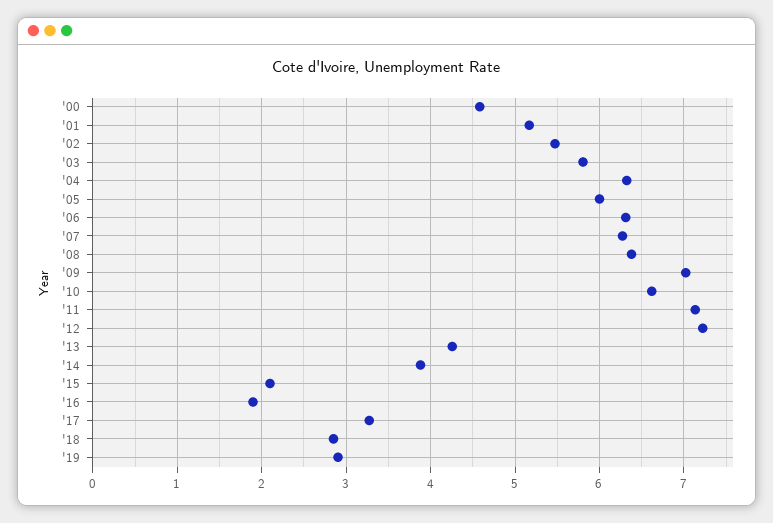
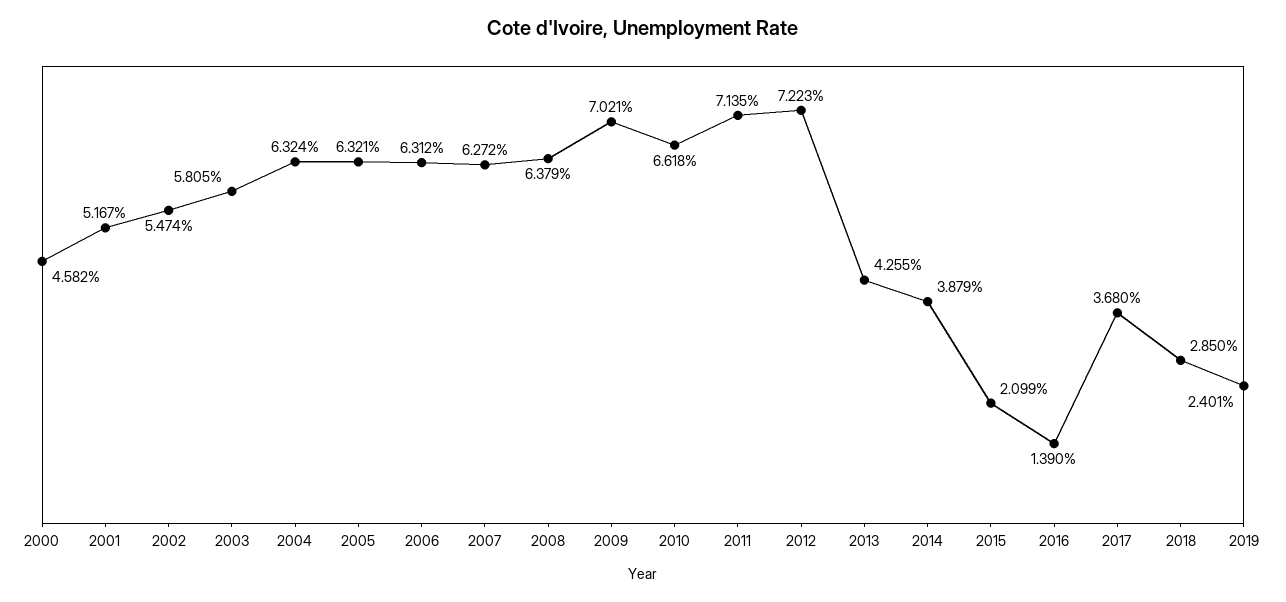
'05: 6 -> 6.321
'16: 1.9 -> 1.39
'17: 3.3 -> 3.68
'19: 2.9 -> 2.401

